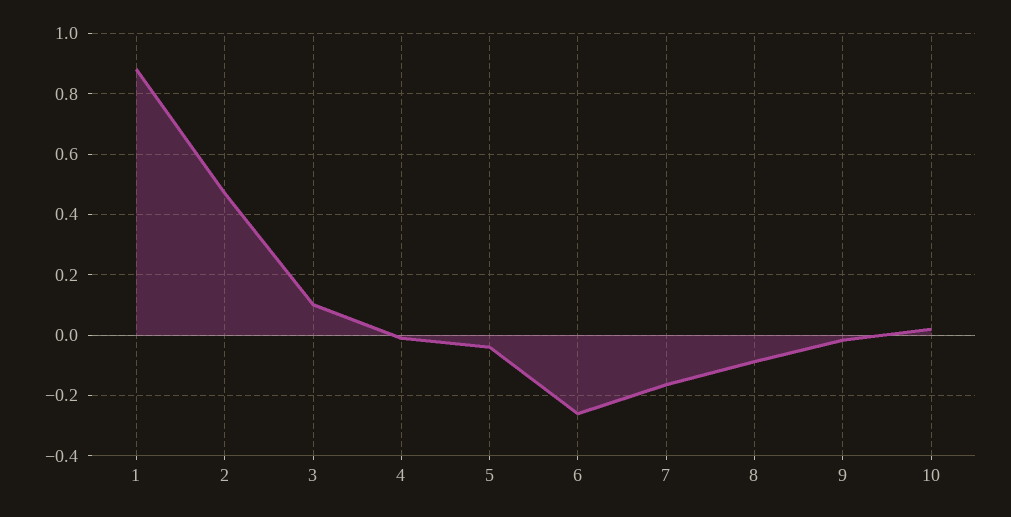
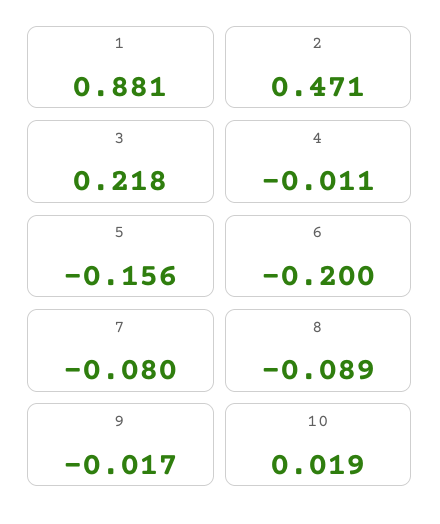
3: 0.1 -> 0.218
5: -0.04 -> -0.156
6: -0.26 -> -0.2
7: -0.16 -> -0.08

